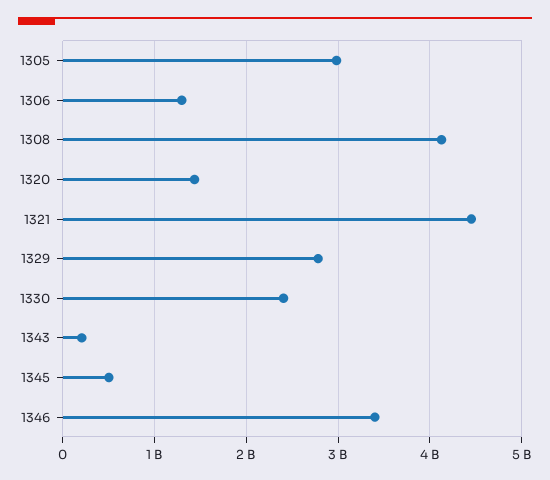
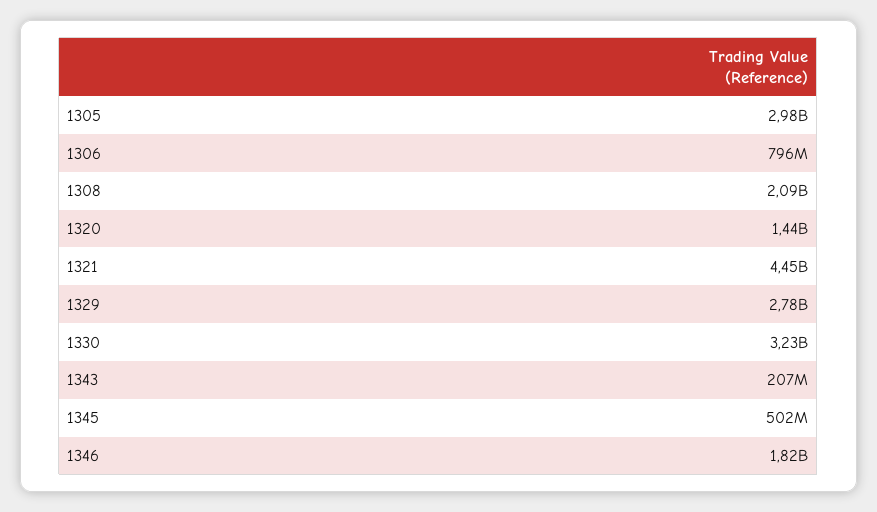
1306: 1300000000 -> 796000000
1308: 4100000000 -> 2090000000
1330: 2400000000 -> 3230000000
1346: 3400000000 -> 1820000000

